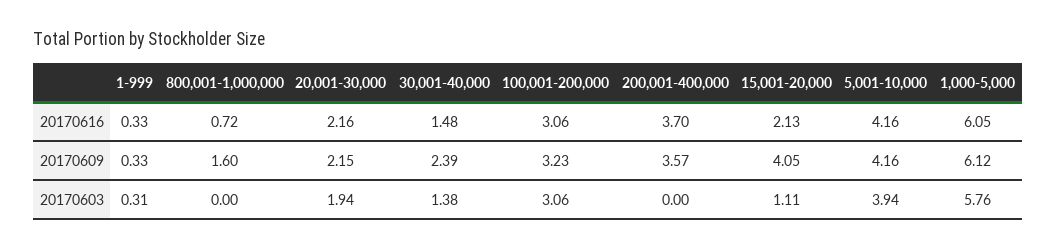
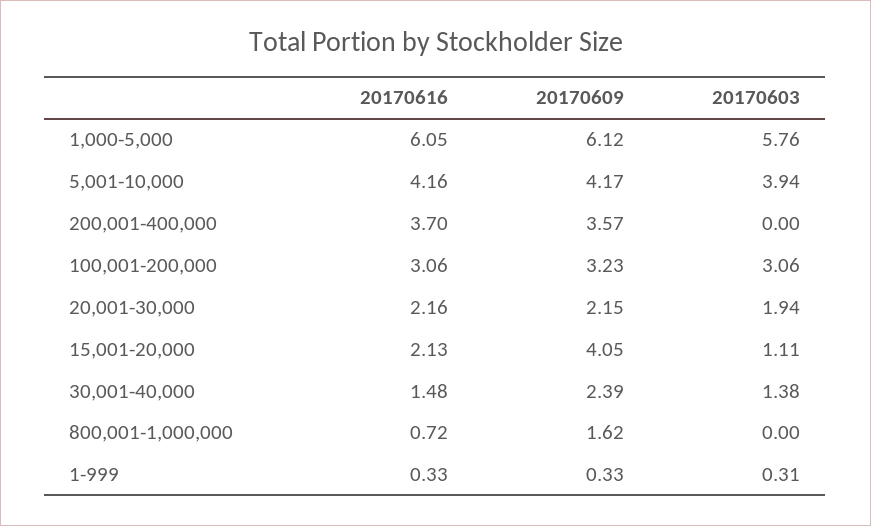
800,001-1,000,000, 20170609: 1.6 -> 1.62
5,001-10,000, 20170609: 4.16 -> 4.17

